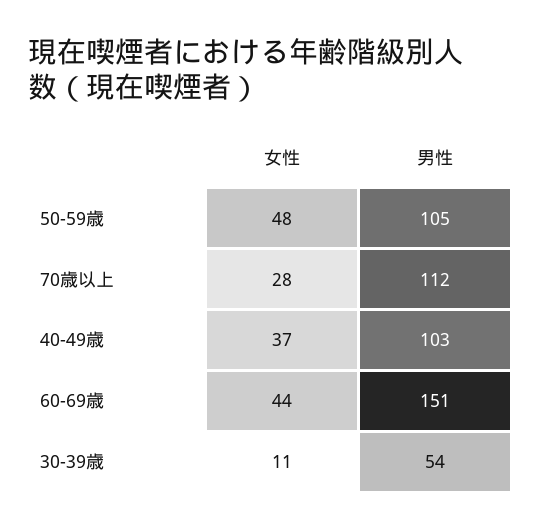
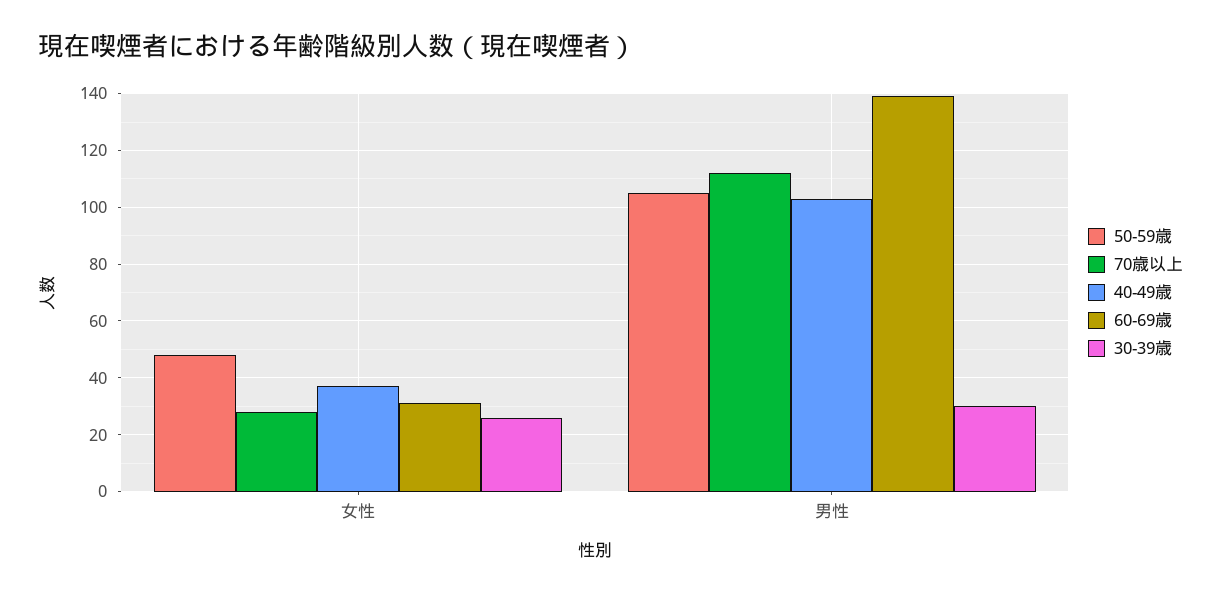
60-69歳, 女性: 44 -> 30
60-69歳, 男性: 151 -> 140
30-39歳, 女性: 11 -> 25
30-39歳, 男性: 54 -> 30

